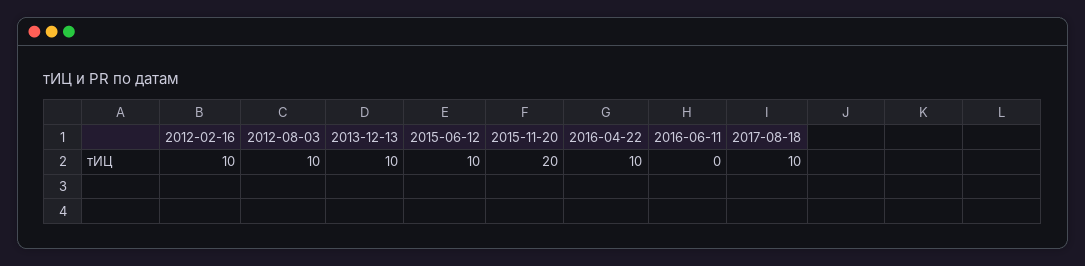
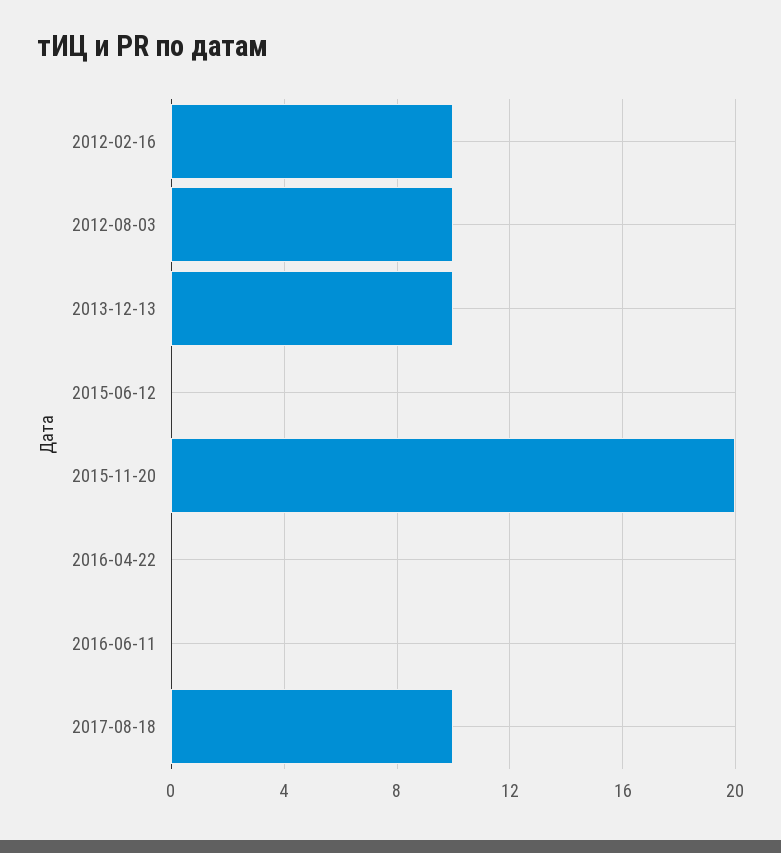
2015-06-12: 10 -> 0
2016-04-22: 10 -> 0

